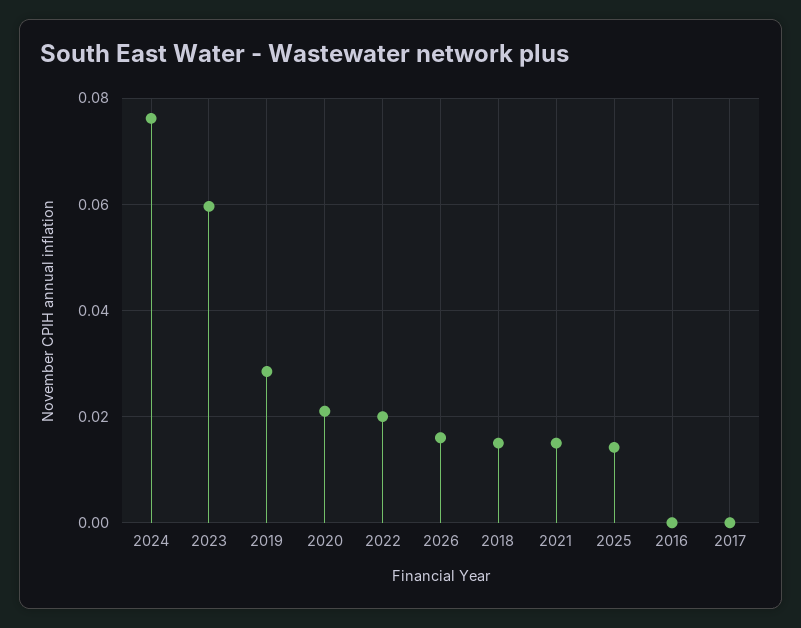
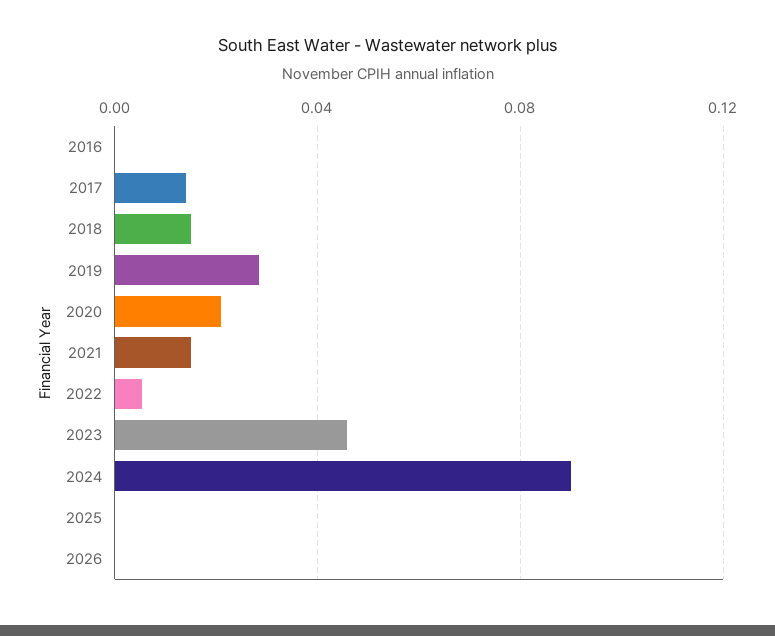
2024: 0.076 -> 0.09
2023: 0.06 -> 0.045
2022: 0.02 -> 0.005
2026: 0.016 -> 0
2025: 0.014 -> 0
2017: 0 -> 0.015

